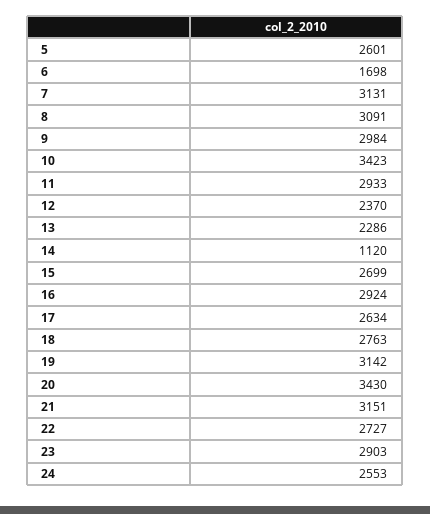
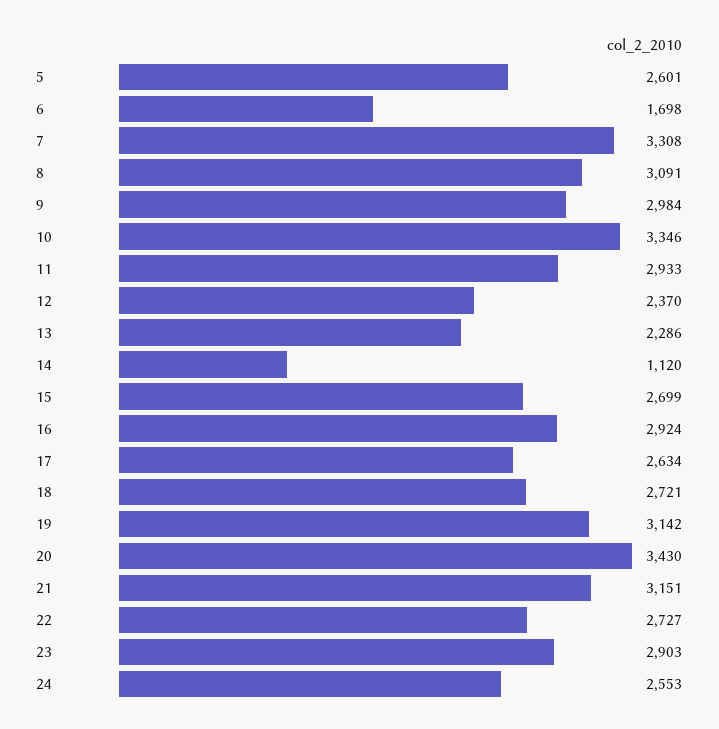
7: 3131 -> 3308
10: 3423 -> 3346
18: 2763 -> 2721

